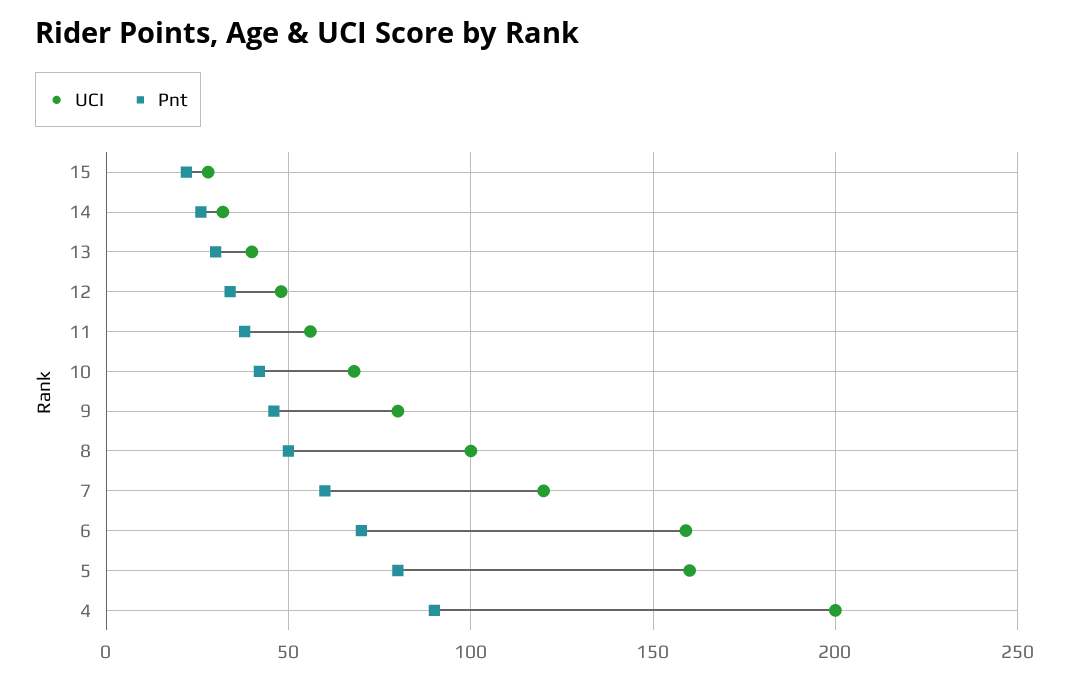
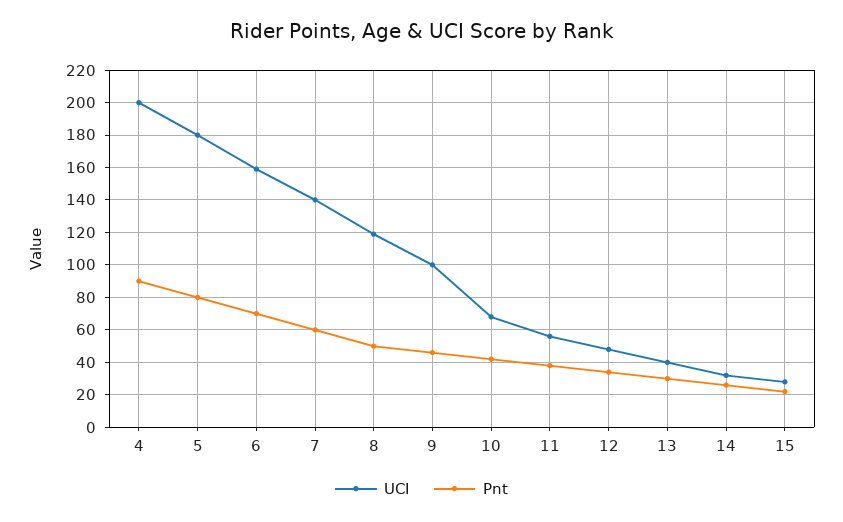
UCI, 9: 80 -> 100
UCI, 8: 100 -> 120
UCI, 7: 120 -> 140
UCI, 5: 160 -> 180

